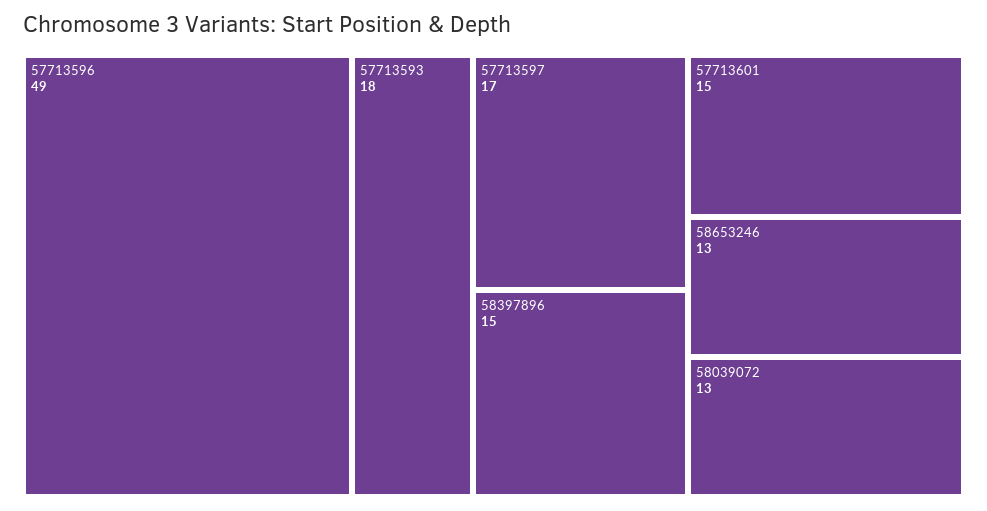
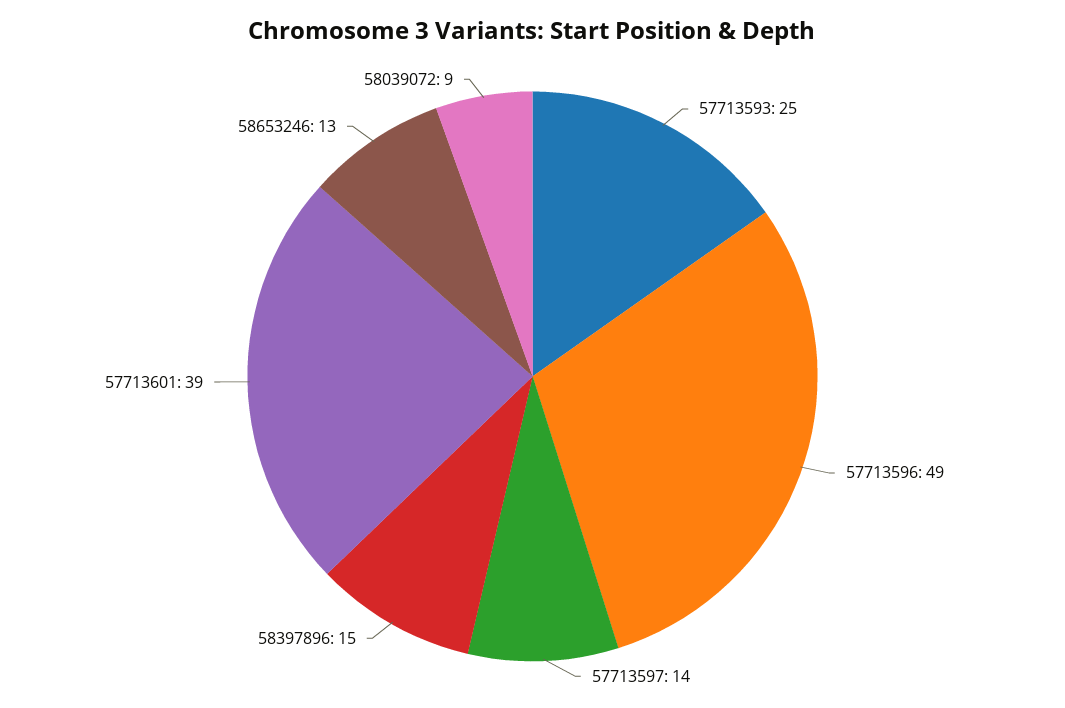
57713593: 18 -> 25
57713597: 17 -> 14
57713601: 15 -> 39
58039072: 13 -> 9

